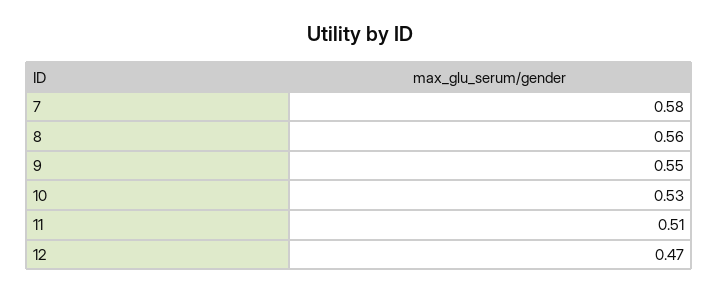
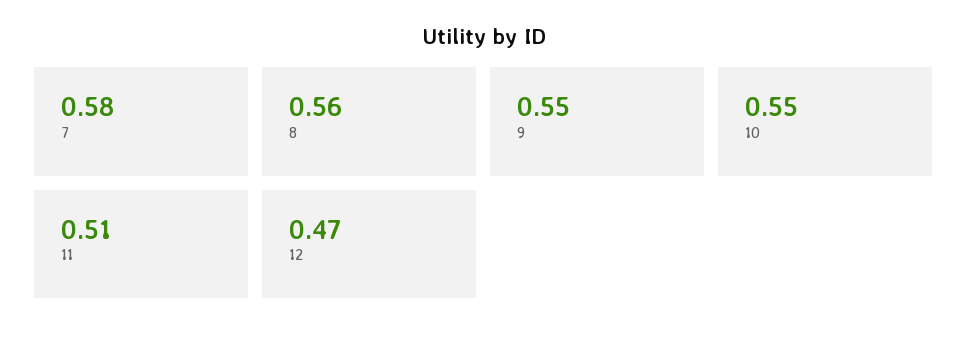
10: 0.53 -> 0.55

